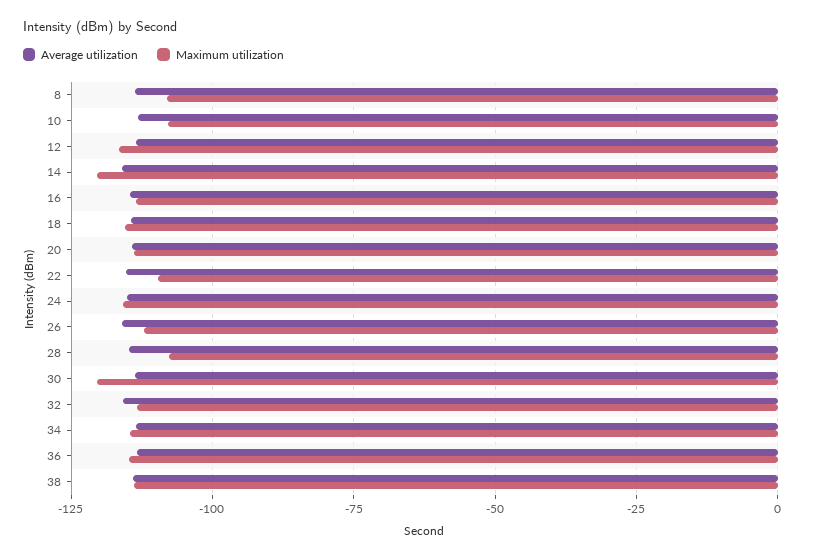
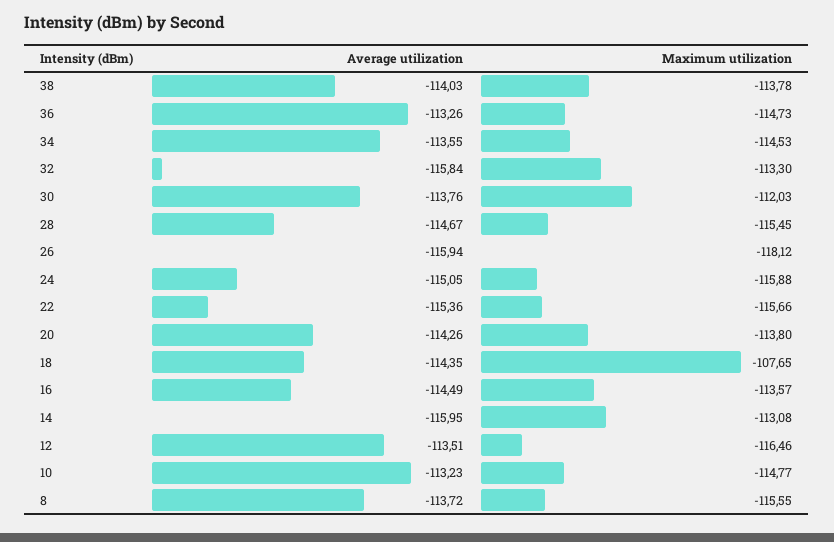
Maximum utilization, 8: -107.5 -> -115.55
Maximum utilization, 10: -107.5 -> -114.77
Maximum utilization, 14: -120 -> -113.08
Maximum utilization, 18: -115 -> -107.65
Maximum utilization, 22: -110 -> -115.66
Maximum utilization, 26: -112.5 -> -118.12
Maximum utilization, 28: -107.5 -> -115.45
Maximum utilization, 30: -120 -> -112.03

